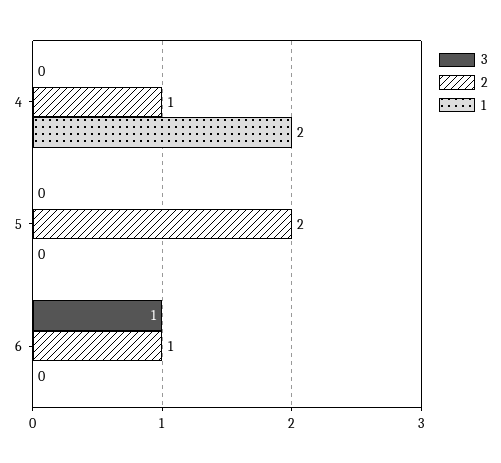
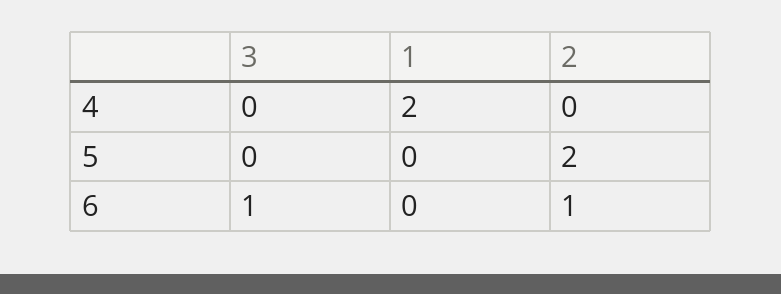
2, 4: 1 -> 0

